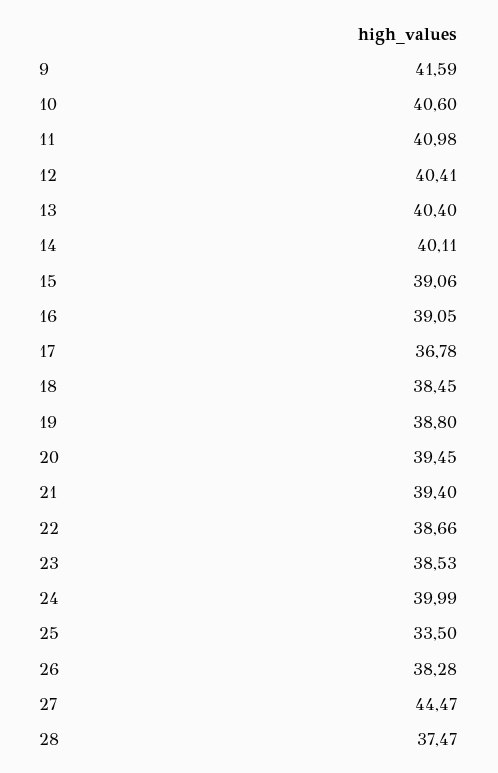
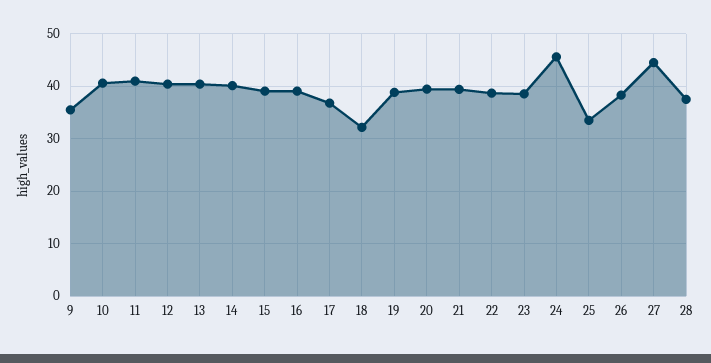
9: 41.59 -> 36
18: 38.45 -> 32
24: 39.99 -> 46

